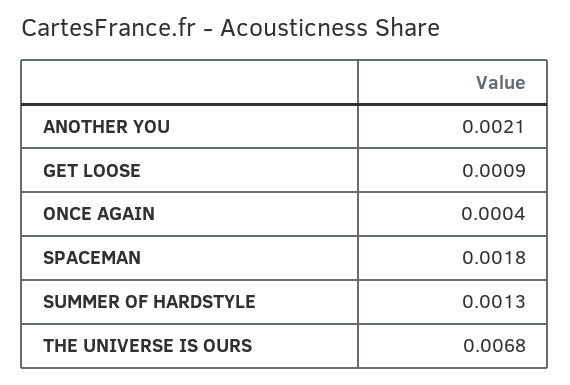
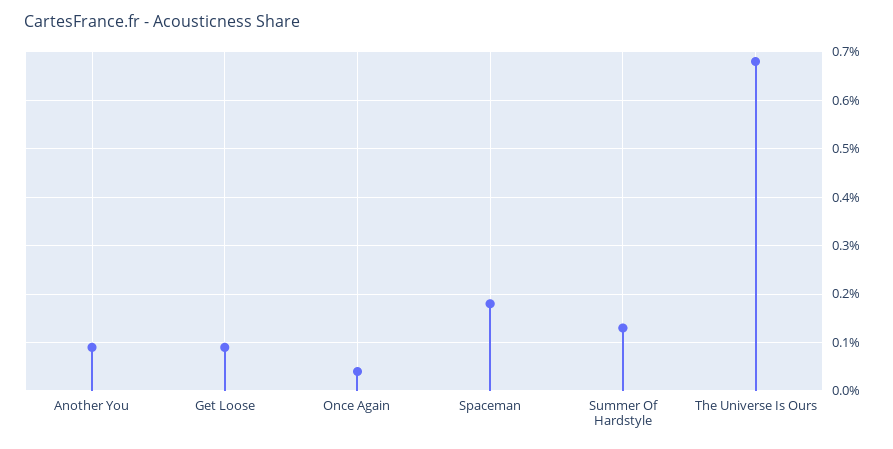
ANOTHER YOU: 0.0021 -> 0.001

